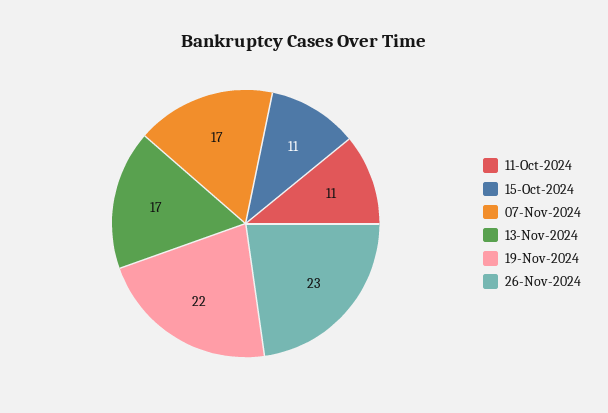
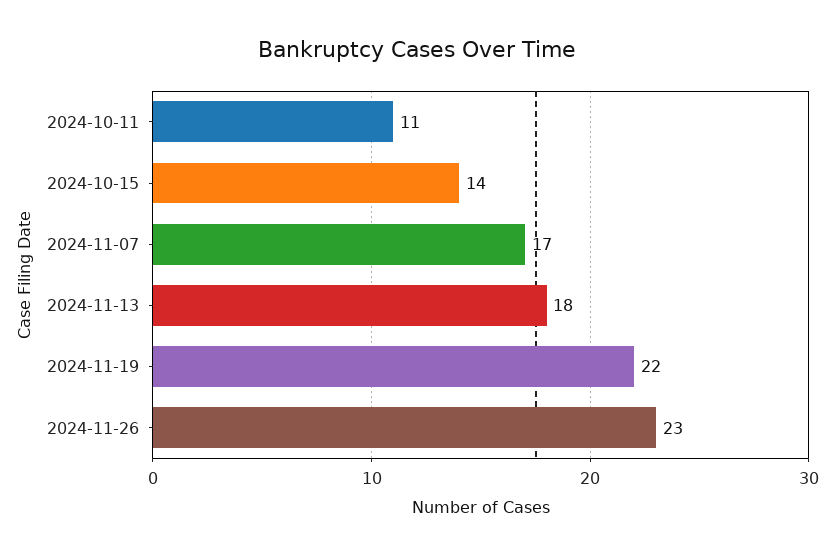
15-Oct-2024: 11 -> 14
13-Nov-2024: 17 -> 18

